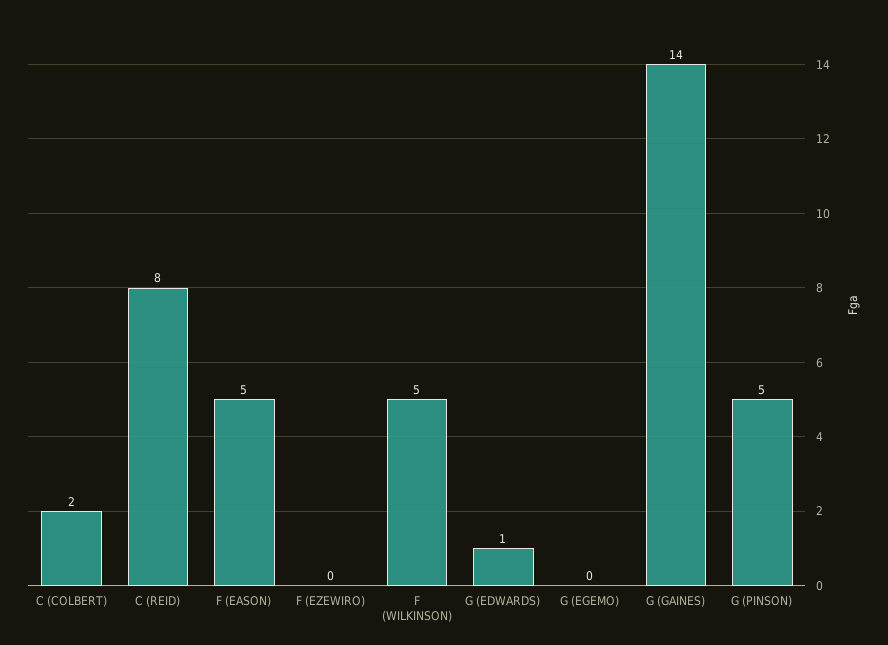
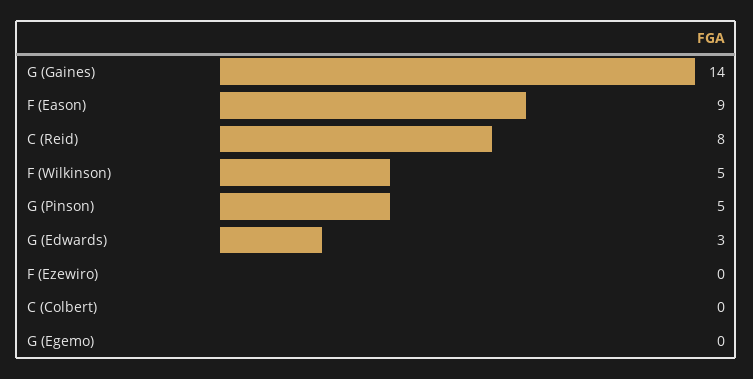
C (COLBERT): 2 -> 0
F (EASON): 5 -> 9
G (EDWARDS): 1 -> 3

